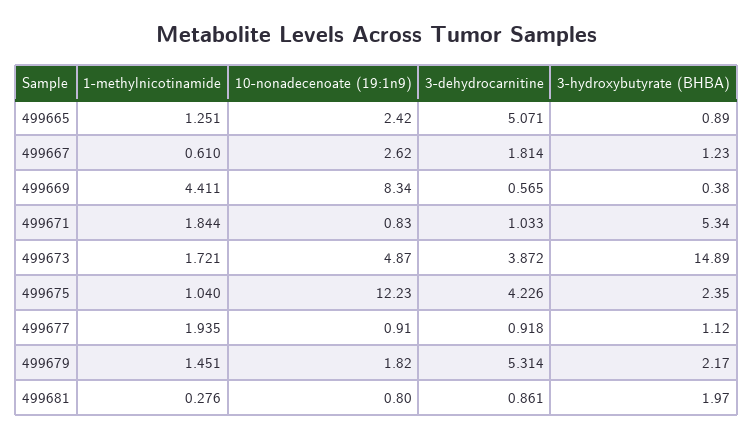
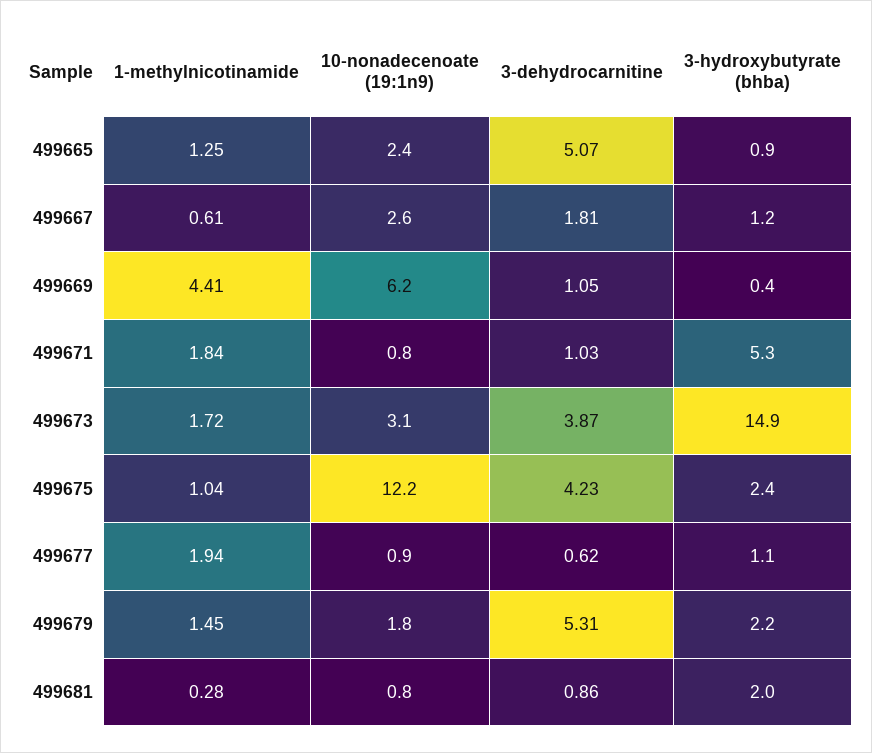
10-nonadecenoate (19:1n9), 499669: 8.34 -> 6.2
3-dehydrocarnitine, 499669: 0.565 -> 1.05
10-nonadecenoate (19:1n9), 499673: 4.87 -> 3.1
3-dehydrocarnitine, 499677: 0.918 -> 0.62

